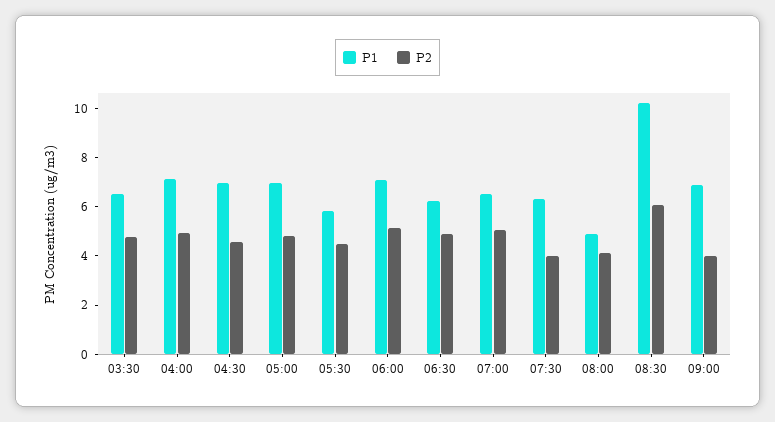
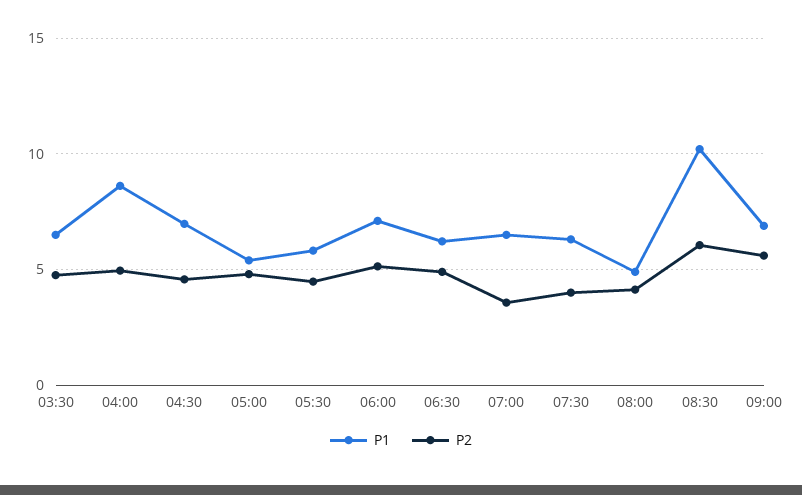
P1, 04:00: 7 -> 8.5
P1, 05:00: 7 -> 5.5
P2, 07:00: 5 -> 3.5
P2, 09:00: 4 -> 5.5

